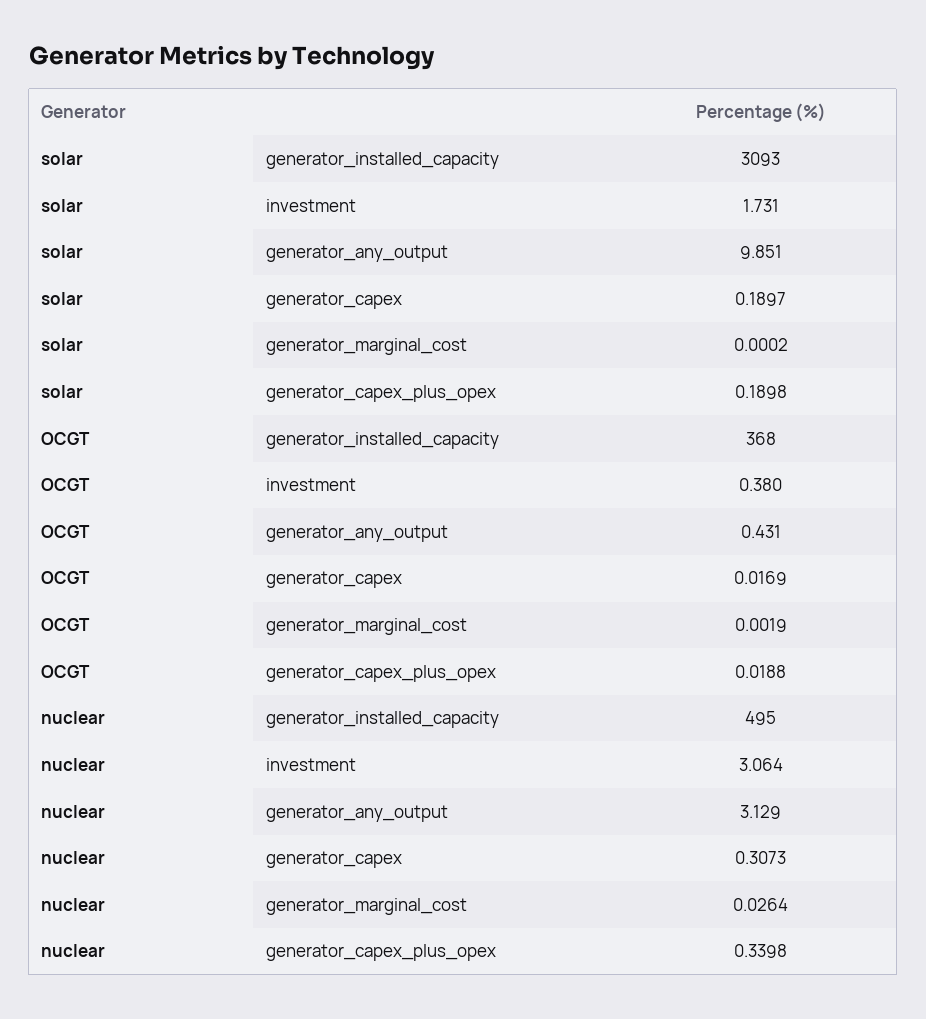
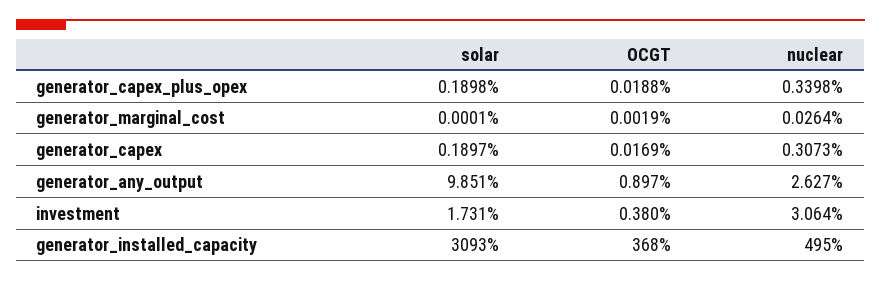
solar, generator_marginal_cost: 0.0002 -> 0.0001
OCGT, generator_any_output: 0.431 -> 0.897
nuclear, generator_any_output: 3.129 -> 2.627

